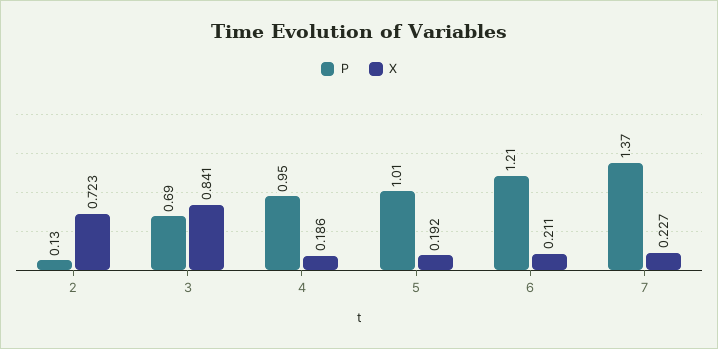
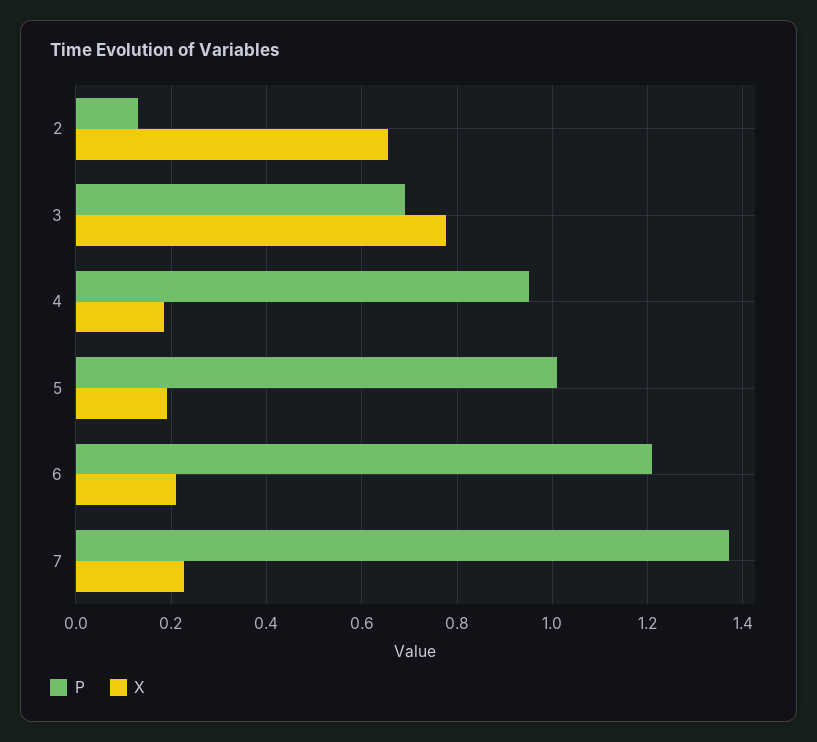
X, 2: 0.723 -> 0.66
X, 3: 0.841 -> 0.78

